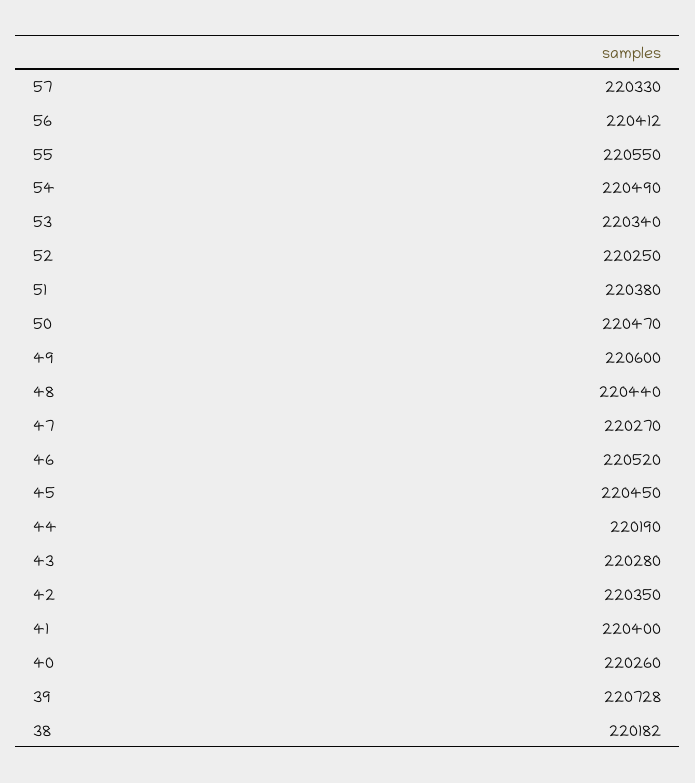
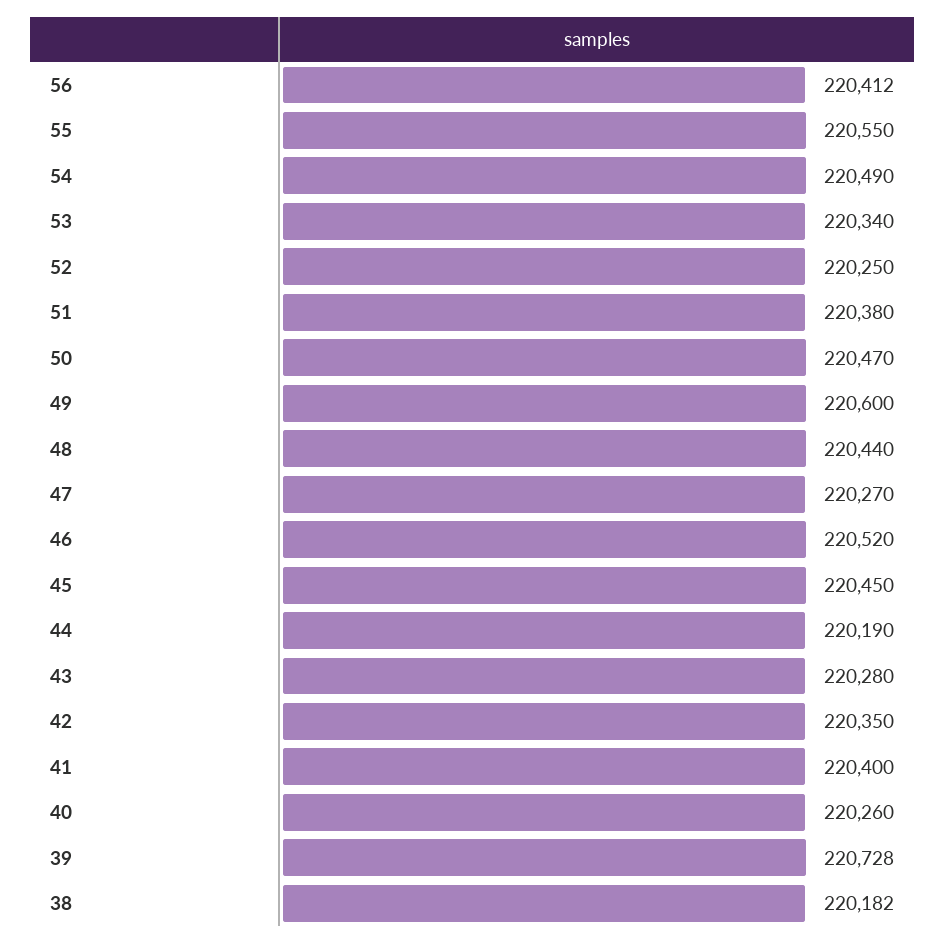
57: 220330 -> none

